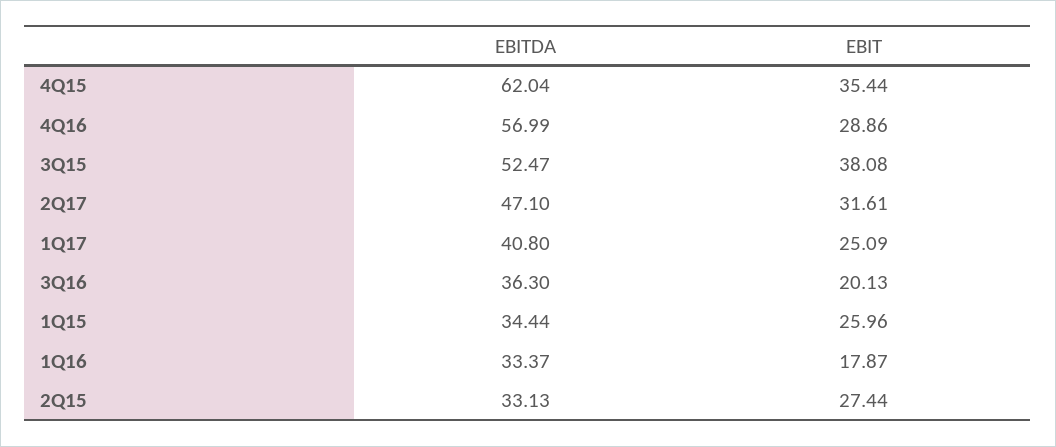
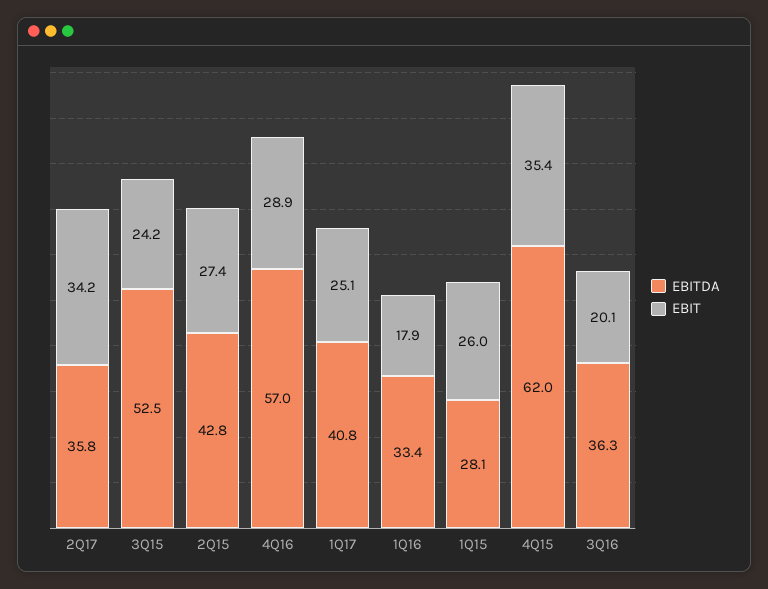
EBIT, 3Q15: 38.08 -> 24.2
EBITDA, 2Q17: 47.1 -> 35.8
EBIT, 2Q17: 31.61 -> 34.2
EBITDA, 1Q15: 34.44 -> 28.1
EBITDA, 2Q15: 33.13 -> 42.8

